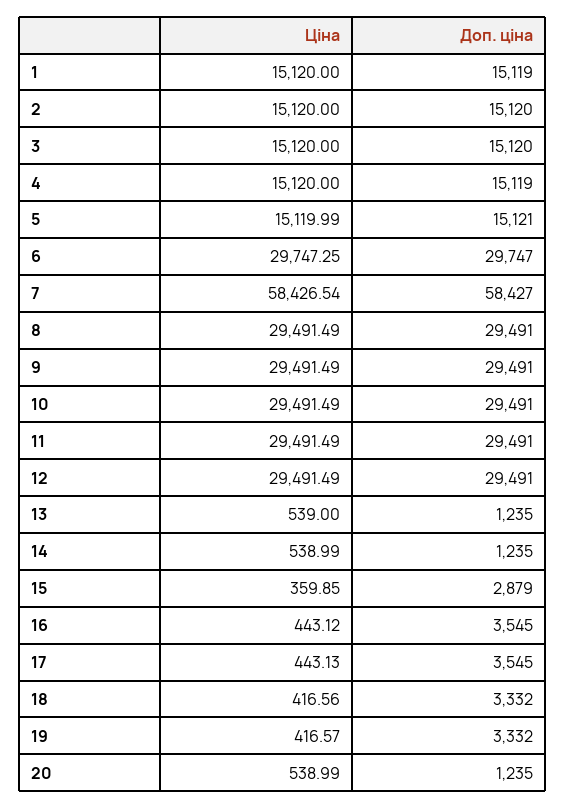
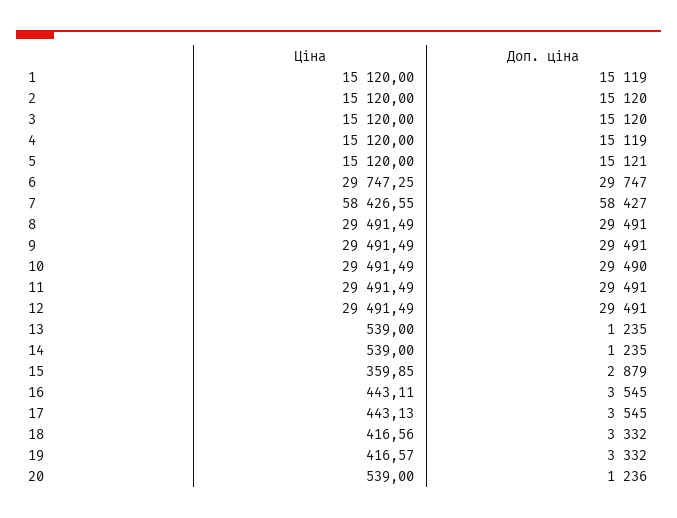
Ціна, 5: 15119.99 -> 15120
Ціна, 7: 58426.54 -> 58426.55
Доп. ціна, 10: 29491 -> 29490
Ціна, 14: 538.99 -> 539
Ціна, 16: 443.12 -> 443.11
Ціна, 20: 538.99 -> 539
Доп. ціна, 20: 1235 -> 1236

